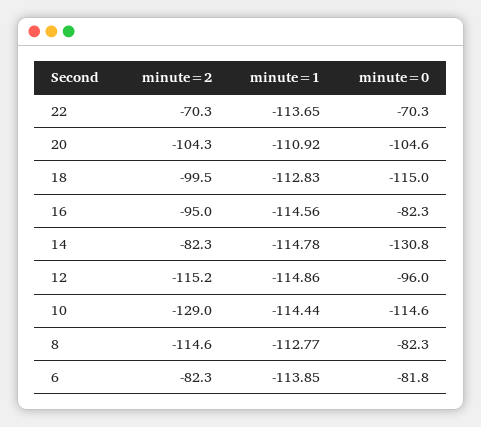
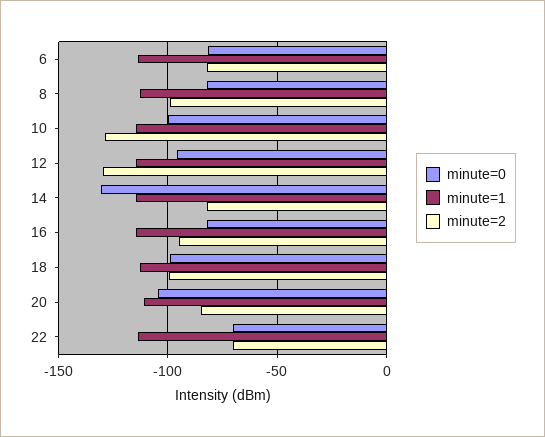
minute=2, 20: -104.3 -> -85
minute=0, 18: -115 -> -100
minute=2, 12: -115.2 -> -130
minute=0, 10: -114.6 -> -100
minute=2, 8: -114.6 -> -100

